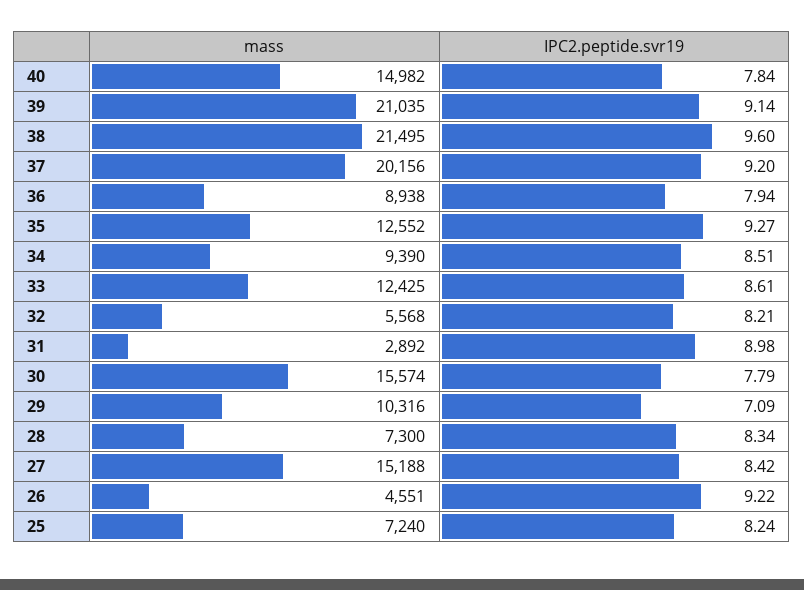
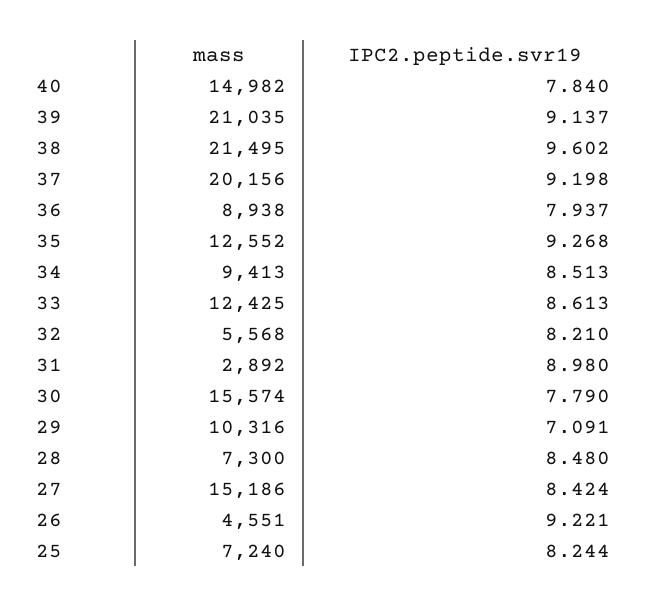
mass, 34: 9390 -> 9413
IPC2.peptide.svr19, 28: 8.34 -> 8.48
mass, 27: 15188 -> 15186

